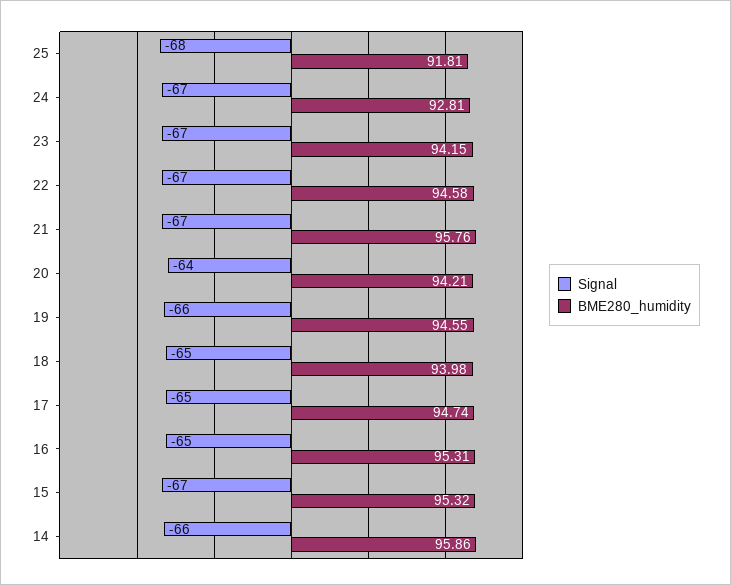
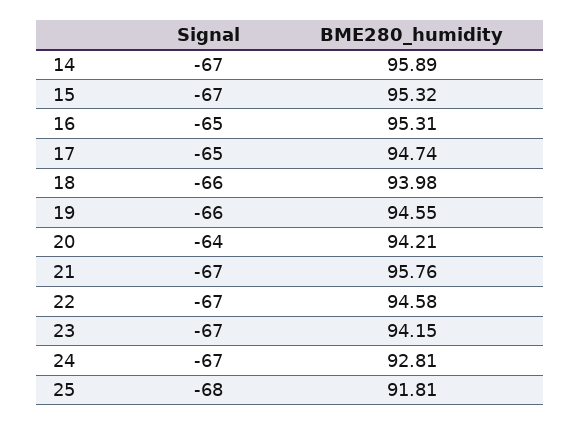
Signal, 18: -65 -> -66
Signal, 14: -66 -> -67
BME280_humidity, 14: 95.86 -> 95.89

